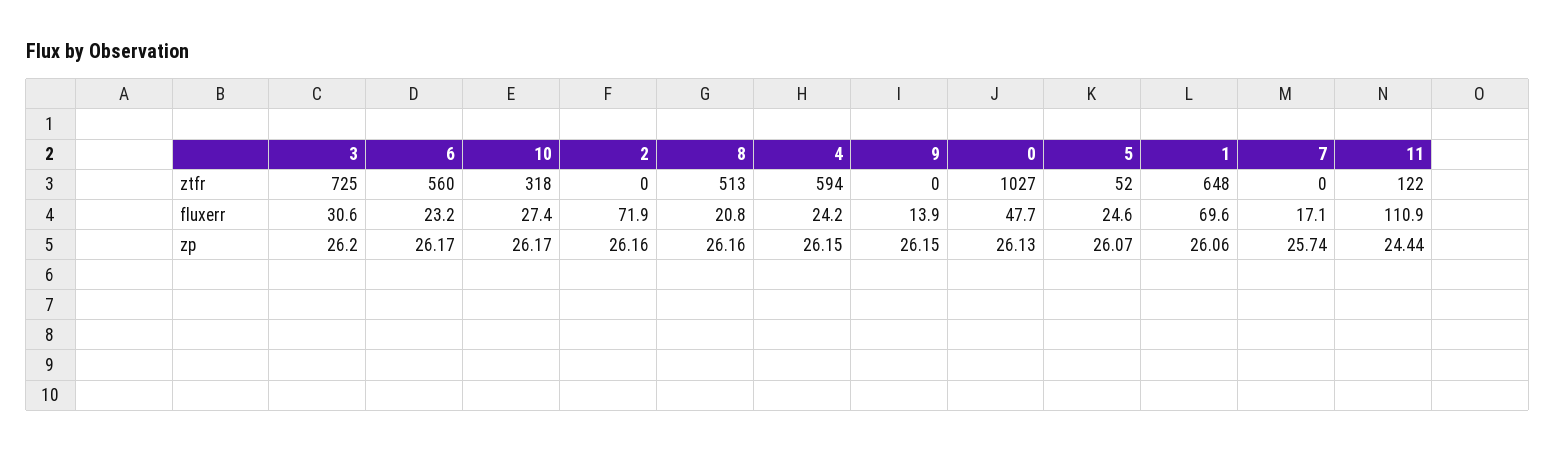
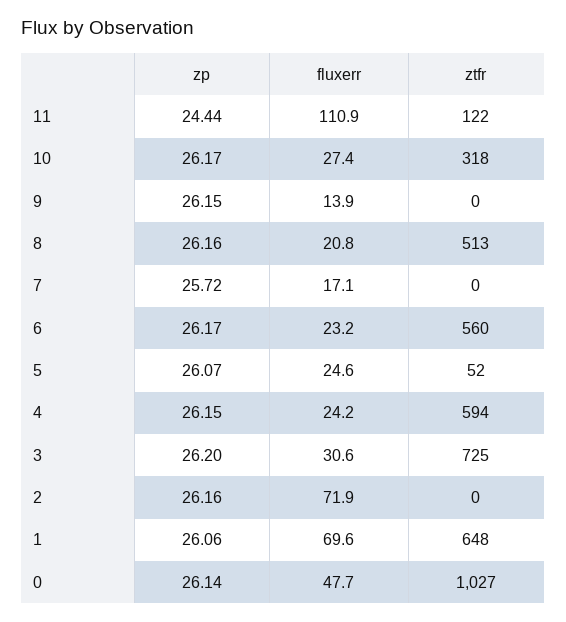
0, zp: 26.13 -> 26.14
7, zp: 25.74 -> 25.72

